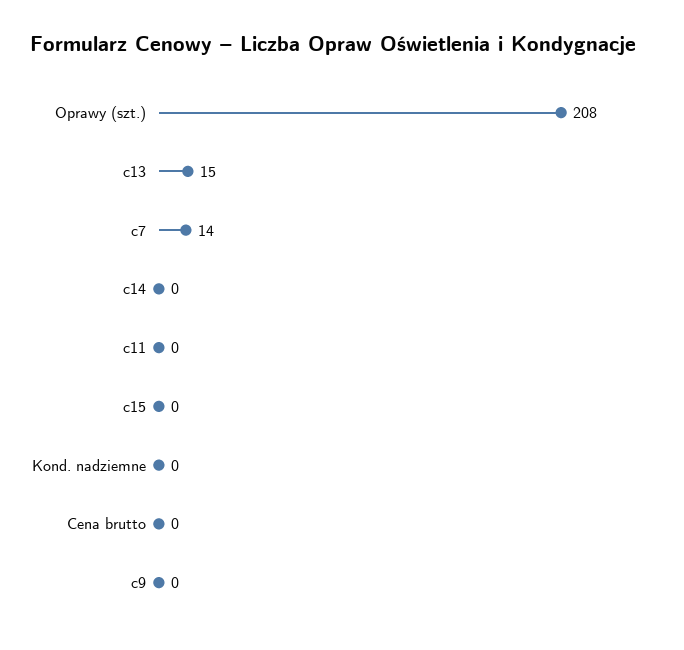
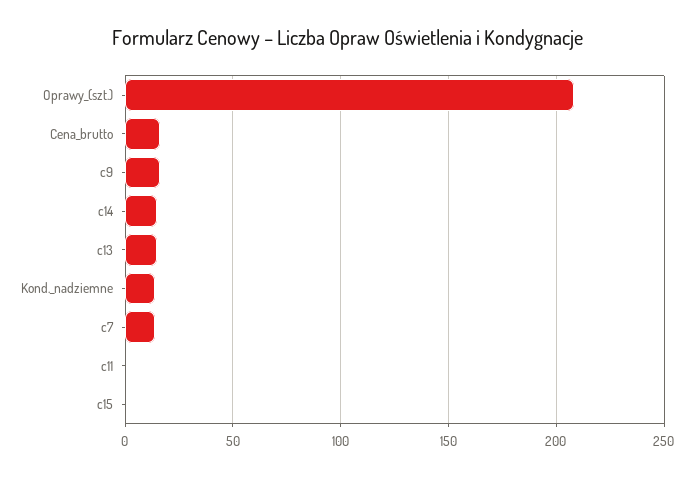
c14: 0 -> 15
Kond. nadziemne: 0 -> 15
Cena brutto: 0 -> 15
c9: 0 -> 15

